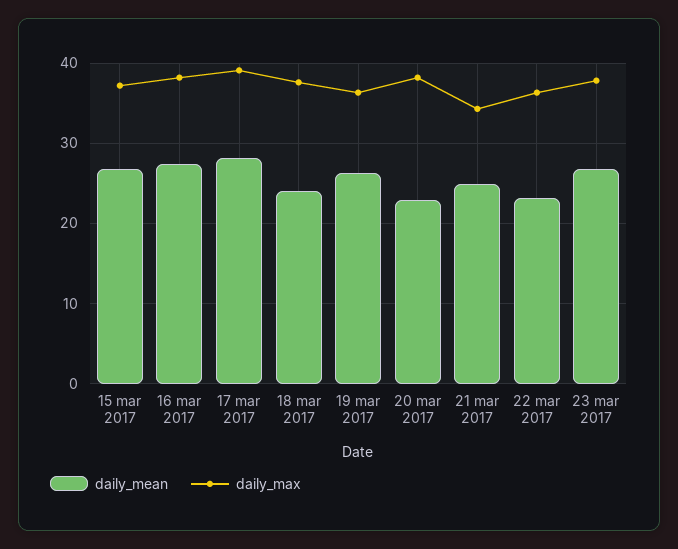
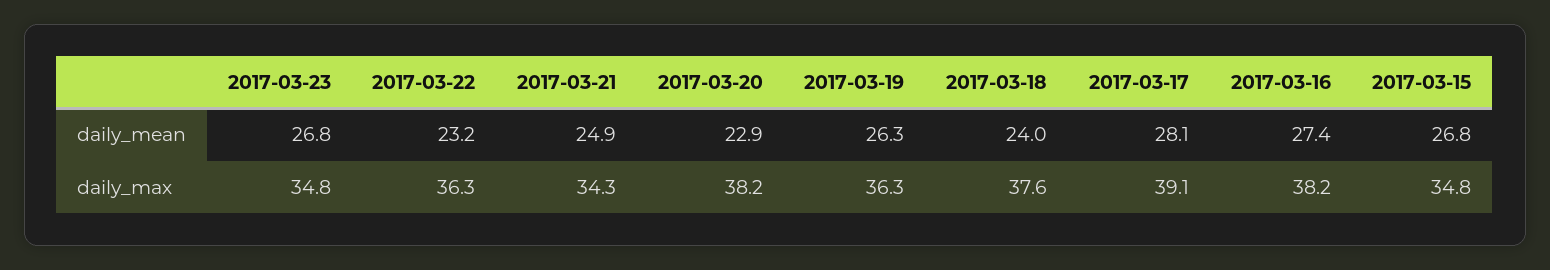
daily_max, 15 mar 2017: 37 -> 34.8
daily_max, 23 mar 2017: 38 -> 34.8

